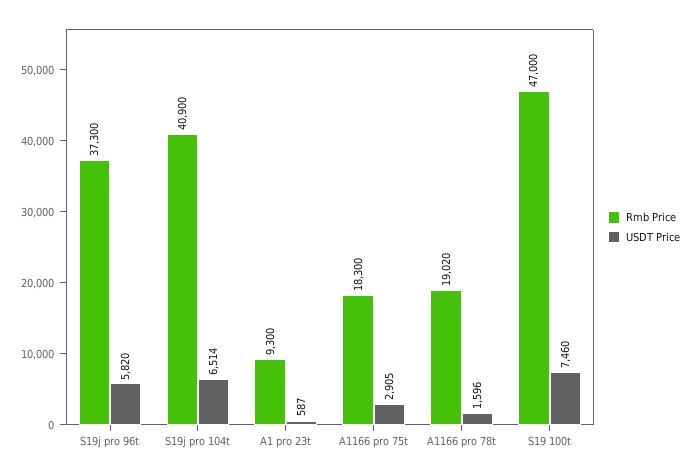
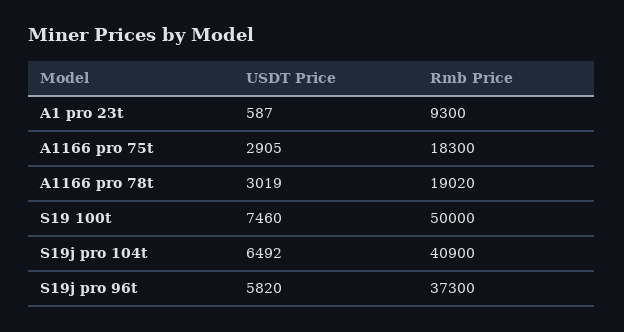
USDT Price, S19j pro 104t: 6514 -> 6492
USDT Price, A1166 pro 78t: 1596 -> 3019
Rmb Price, S19 100t: 47000 -> 50000

